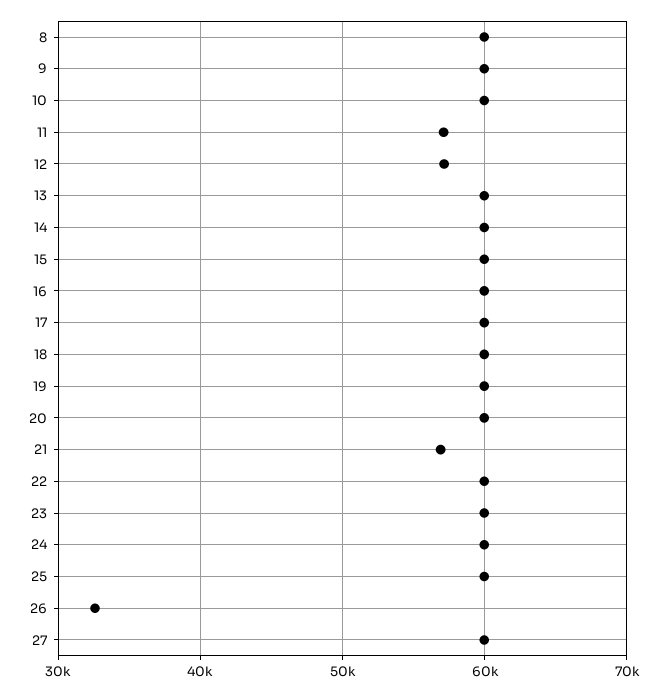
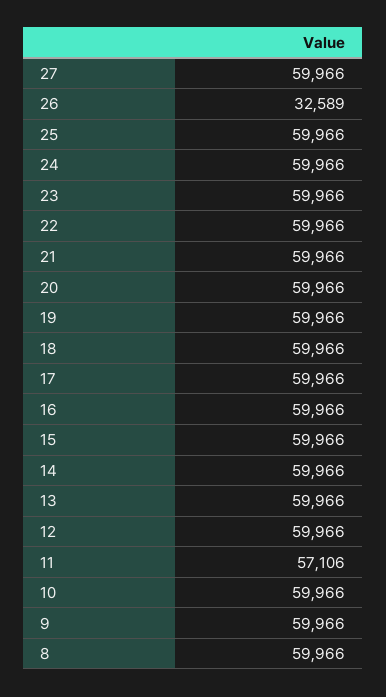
12: 57000 -> 59966
21: 57000 -> 59966

